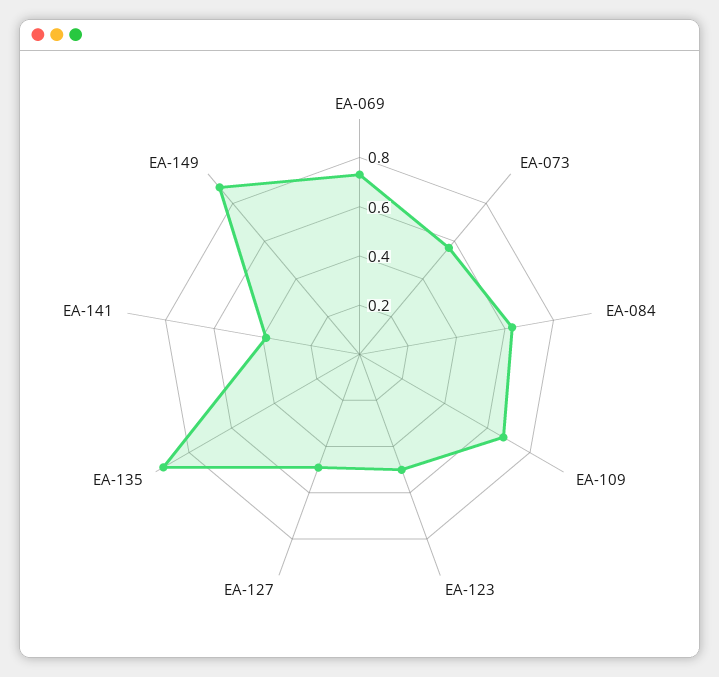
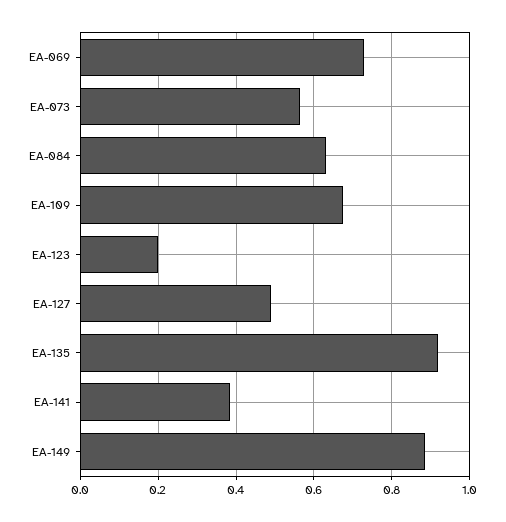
EA-123: 0.5 -> 0.2

